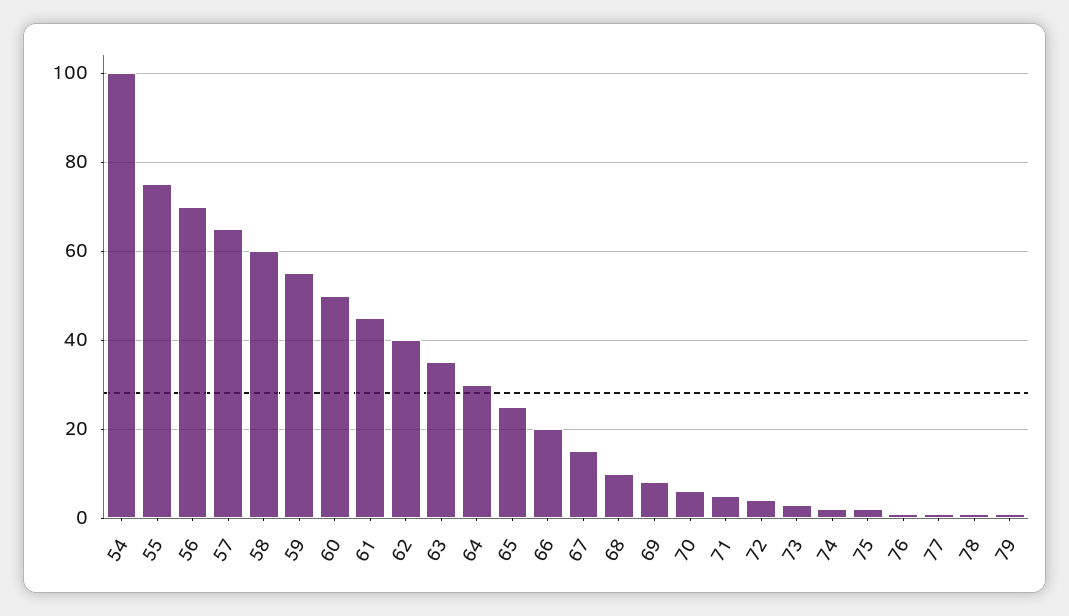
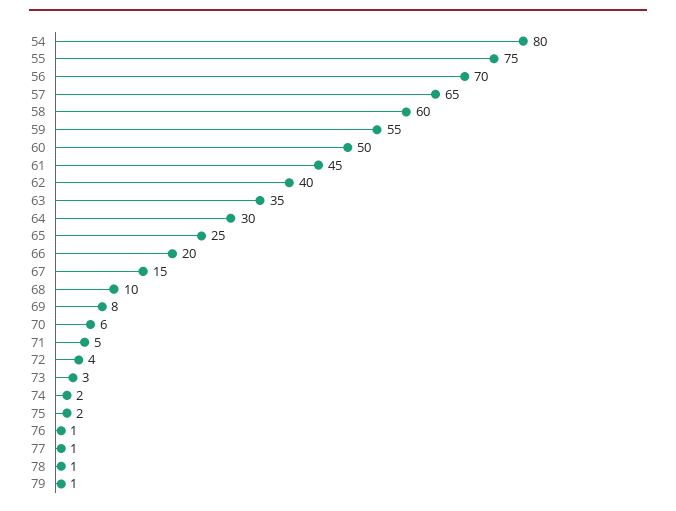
54: 100 -> 80

